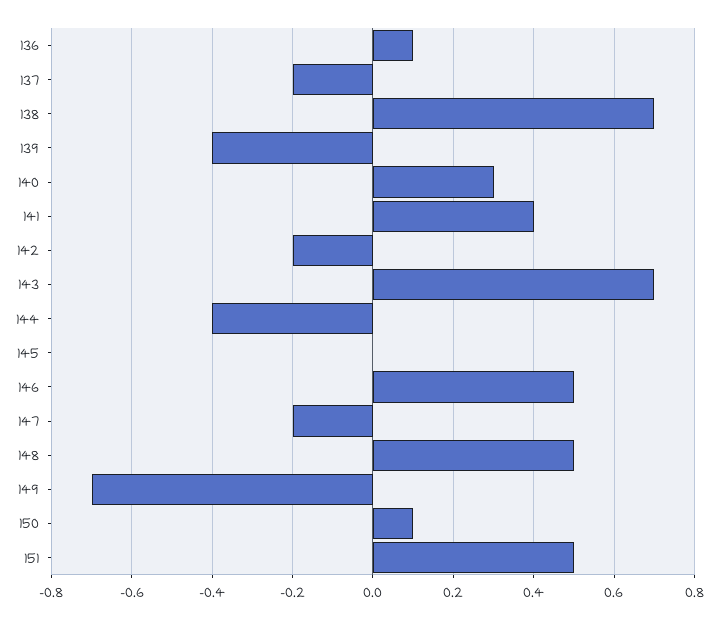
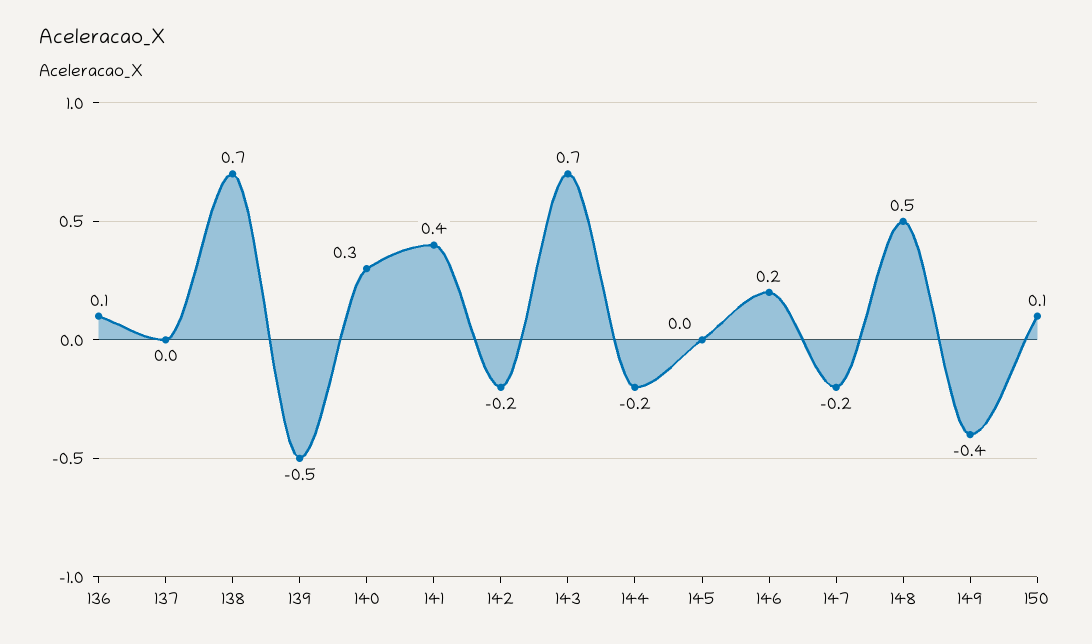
137: -0.2 -> 0
139: -0.4 -> -0.5
144: -0.4 -> -0.2
146: 0.5 -> 0.2
149: -0.7 -> -0.4
151: 0.5 -> none

